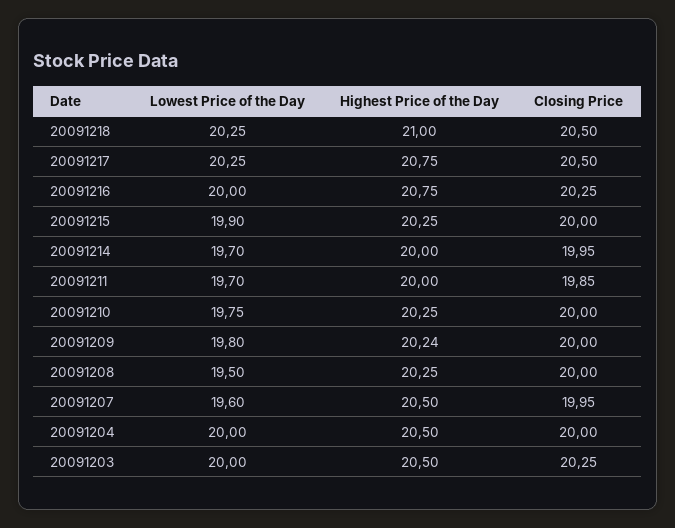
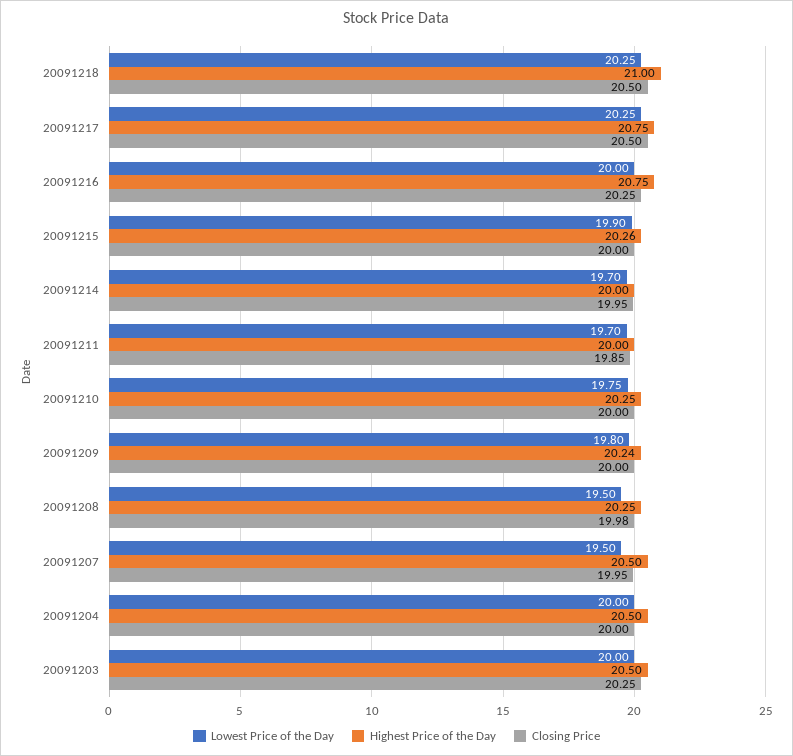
Highest Price of the Day, 20091215: 20.25 -> 20.26
Closing Price, 20091208: 20 -> 19.98
Lowest Price of the Day, 20091207: 19.6 -> 19.5

